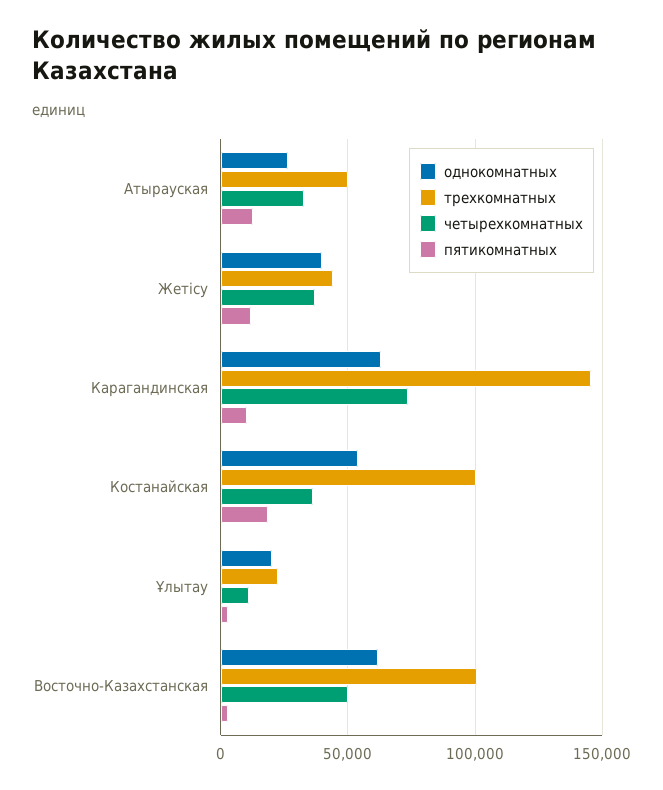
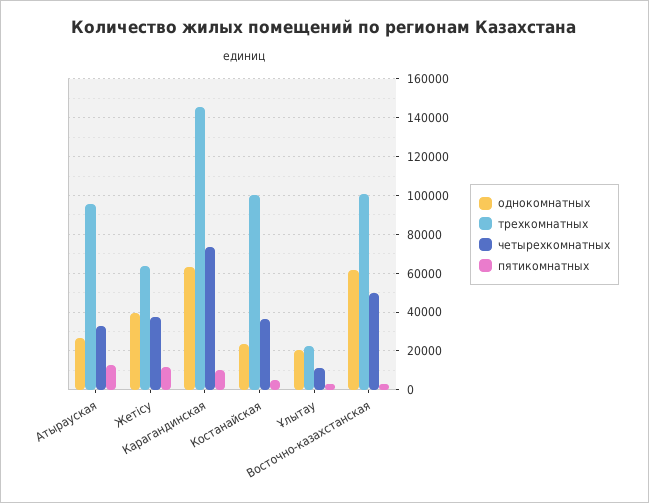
трехкомнатных, Атырауская: 50000 -> 95000
трехкомнатных, Жетісу: 45000 -> 65000
однокомнатных, Костанайская: 55000 -> 25000
пятикомнатных, Костанайская: 20000 -> 5000

